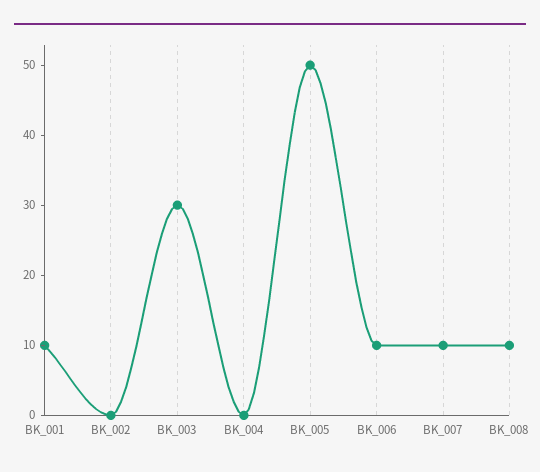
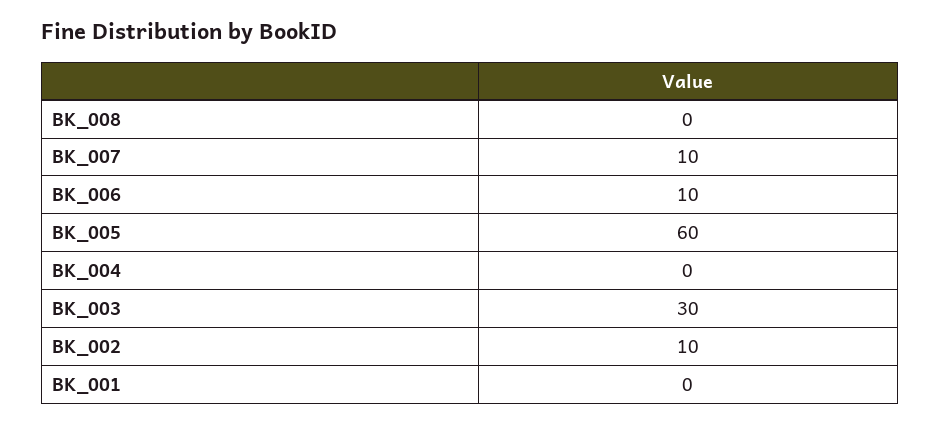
BK_001: 10 -> 0
BK_002: 0 -> 10
BK_005: 50 -> 60
BK_008: 10 -> 0

